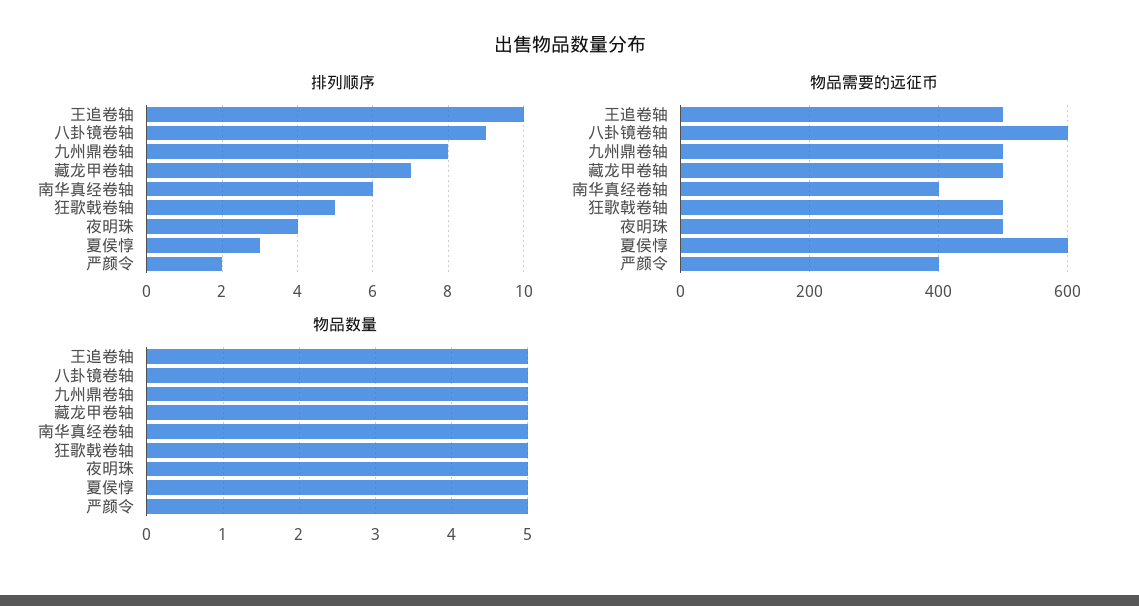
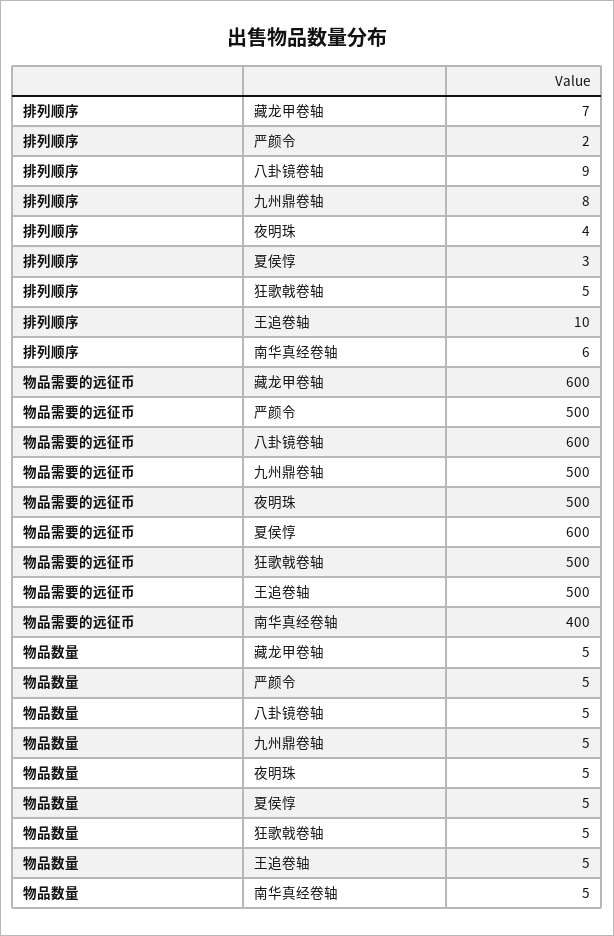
物品需要的远征币, 藏龙甲卷轴: 500 -> 600
物品需要的远征币, 严颜令: 400 -> 500

